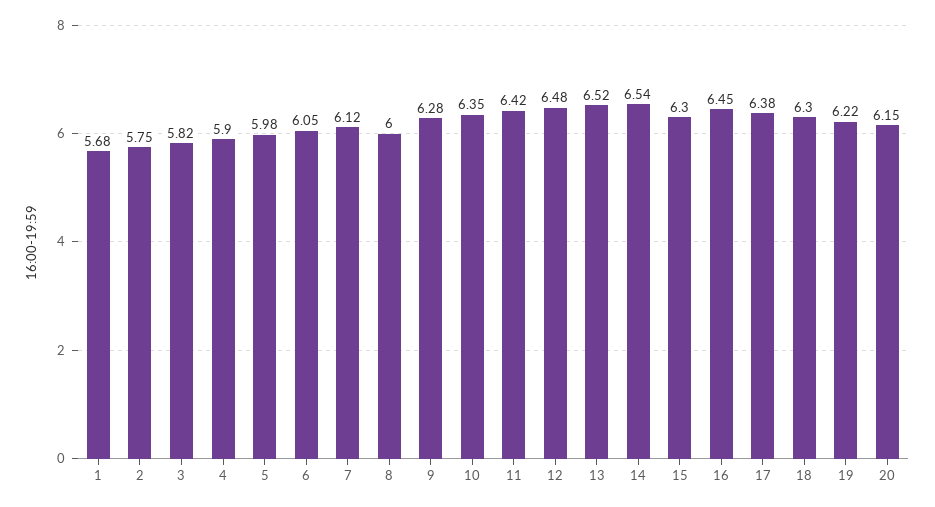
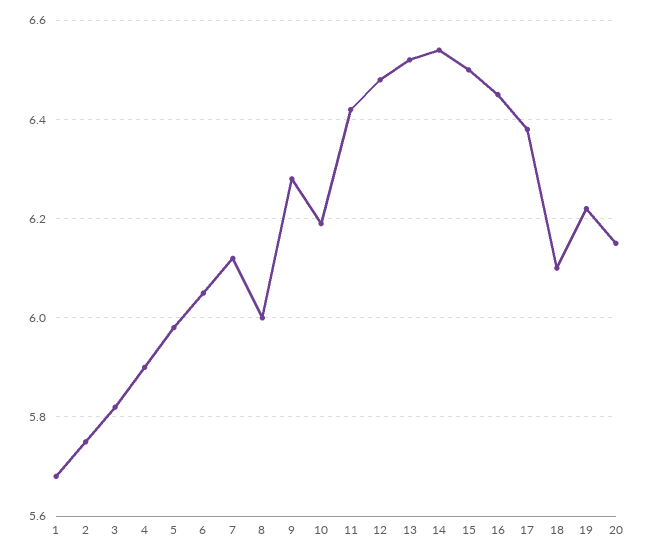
10: 6.35 -> 6.2
15: 6.3 -> 6.5
18: 6.3 -> 6.1

